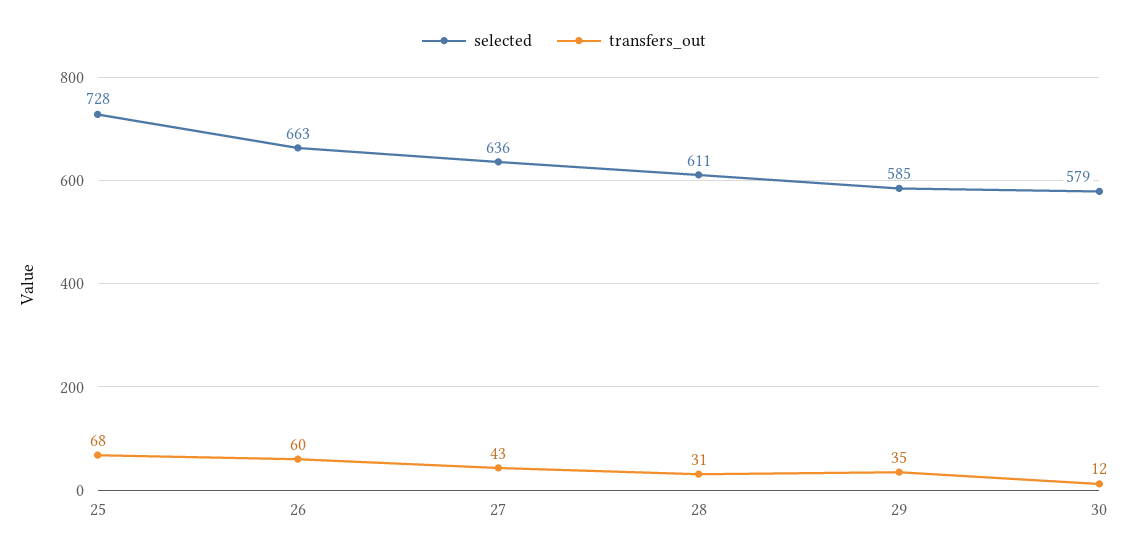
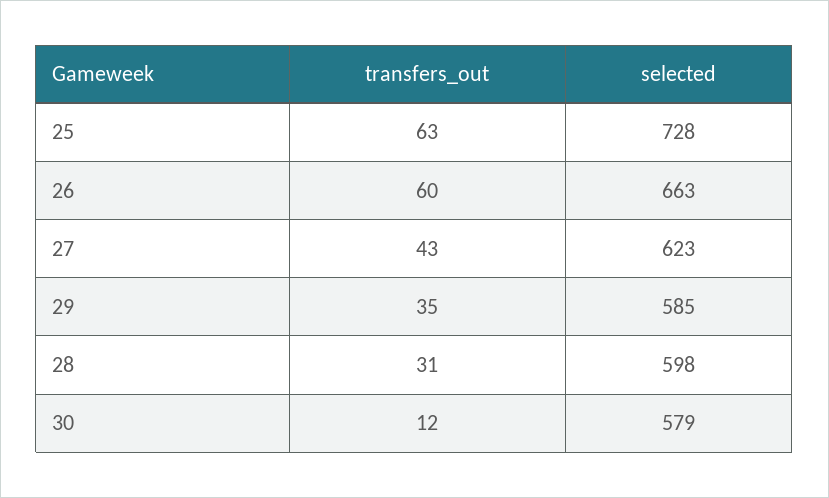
transfers_out, 25: 68 -> 63
selected, 27: 636 -> 623
selected, 28: 611 -> 598

